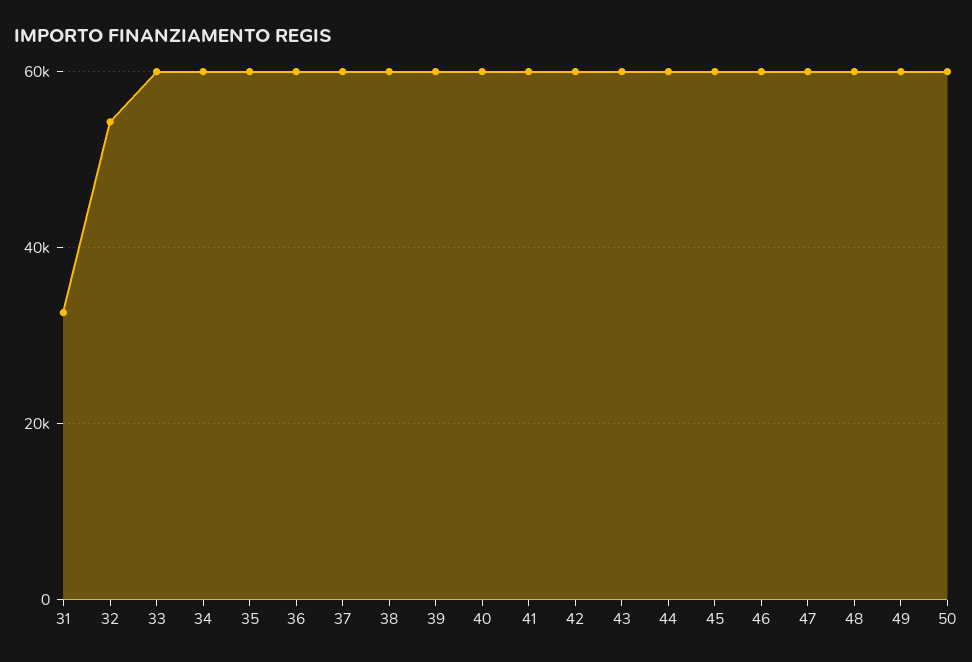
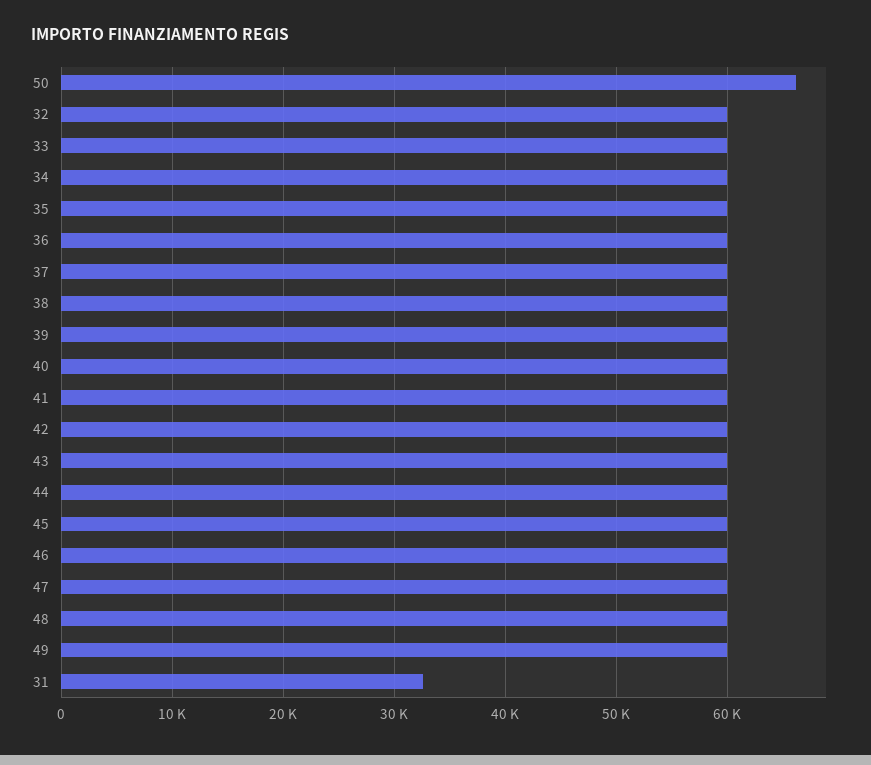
32: 54000 -> 60000
50: 60000 -> 66000

